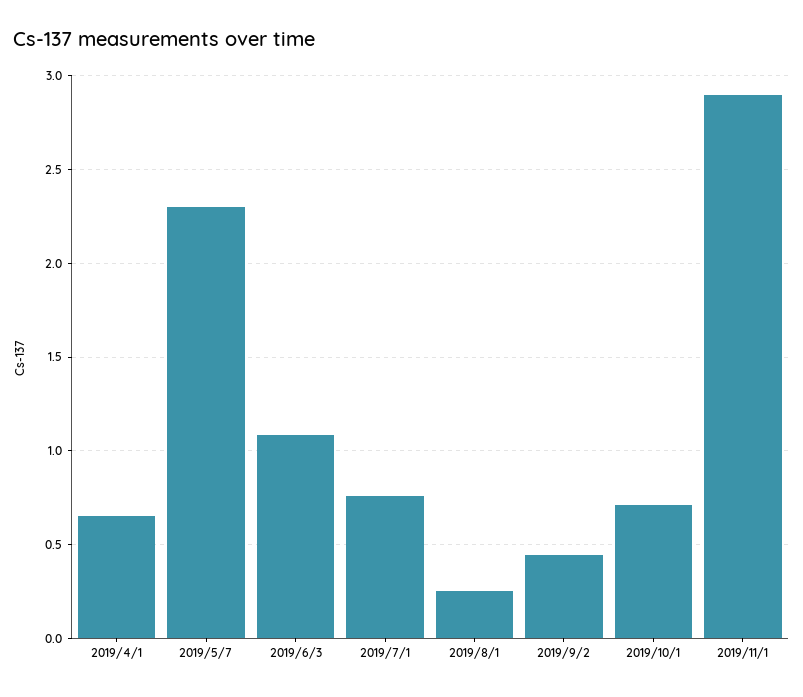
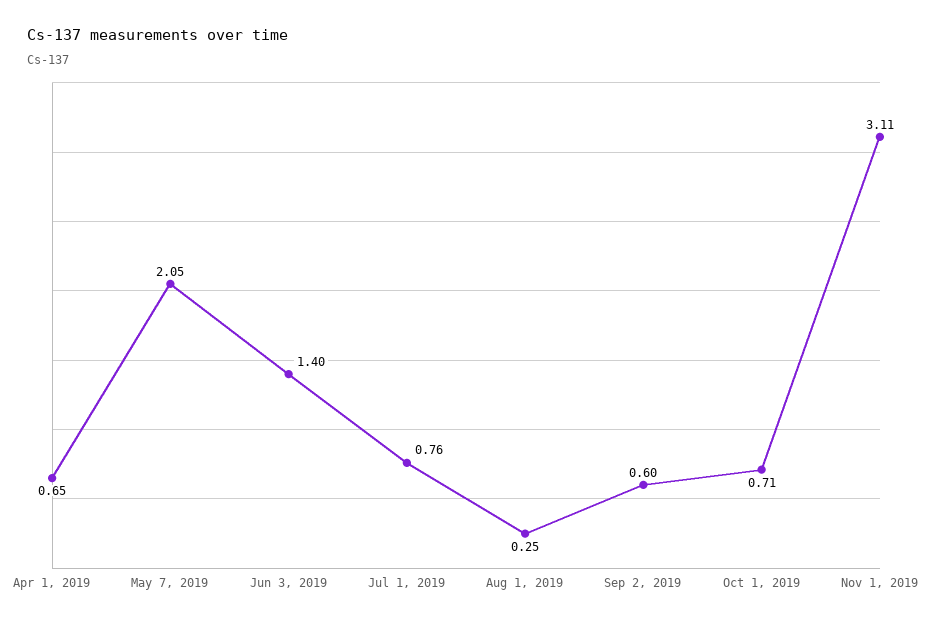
2019/5/7: 2.3 -> 2.05
2019/6/3: 1.1 -> 1.4
2019/9/2: 0.45 -> 0.6
2019/11/1: 2.9 -> 3.11

